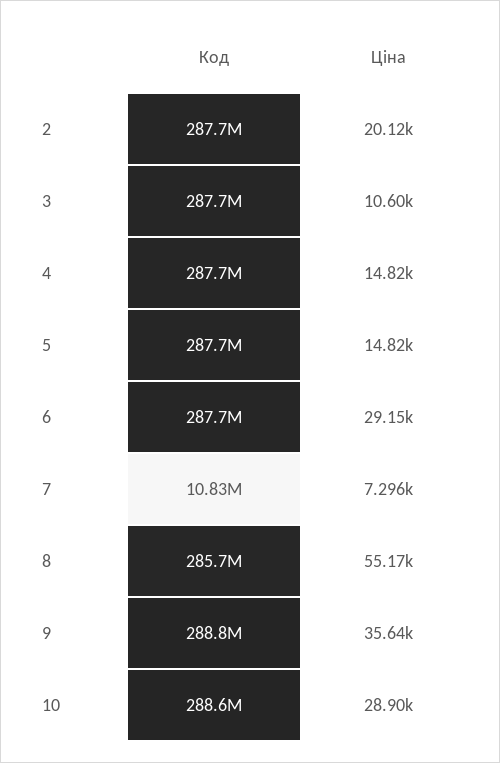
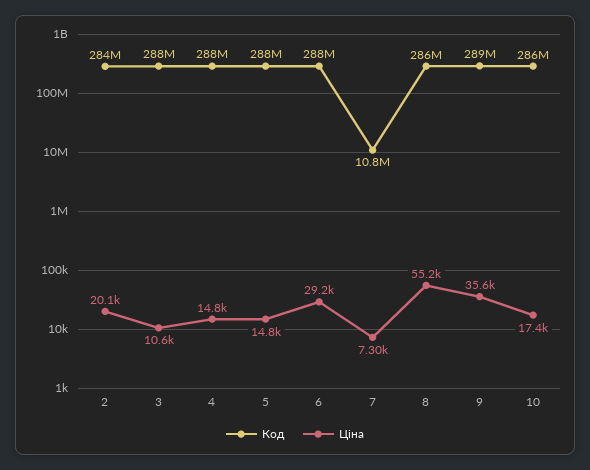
Код, 2: 287700000 -> 284000000
Код, 10: 288600000 -> 286000000
Ціна, 10: 28900 -> 17400

